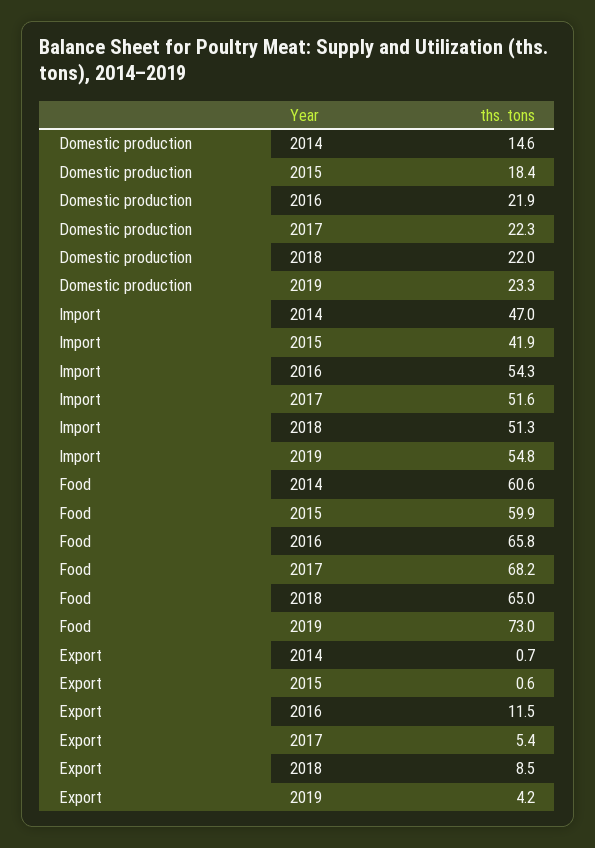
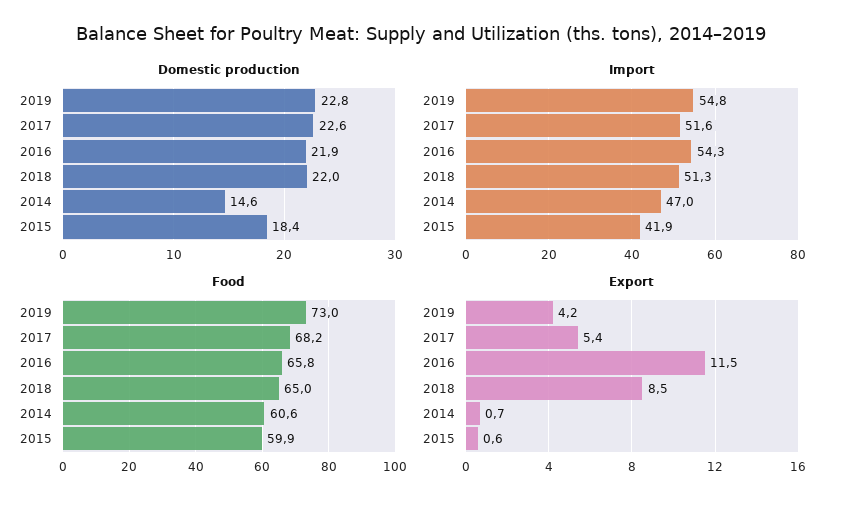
Domestic production, 2017: 22.3 -> 22.6
Domestic production, 2019: 23.3 -> 22.8

